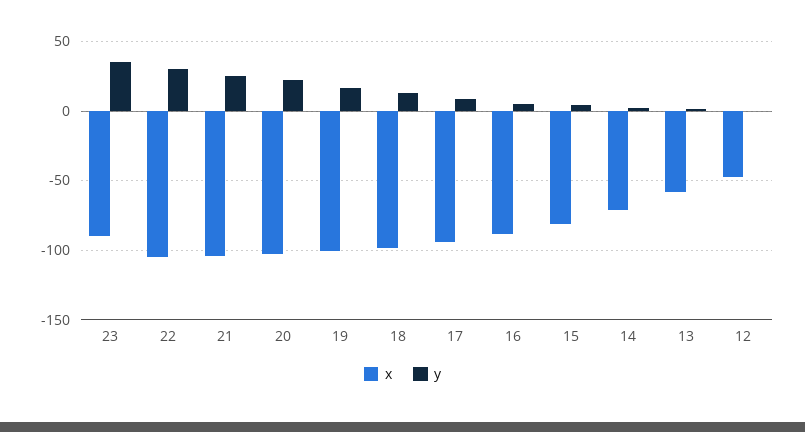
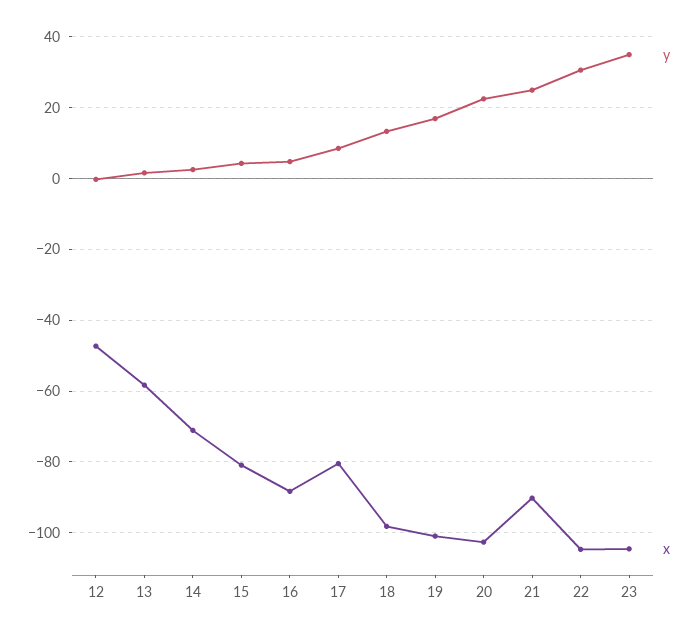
x, 23: -90 -> -104
x, 21: -105 -> -90
x, 17: -95 -> -80

